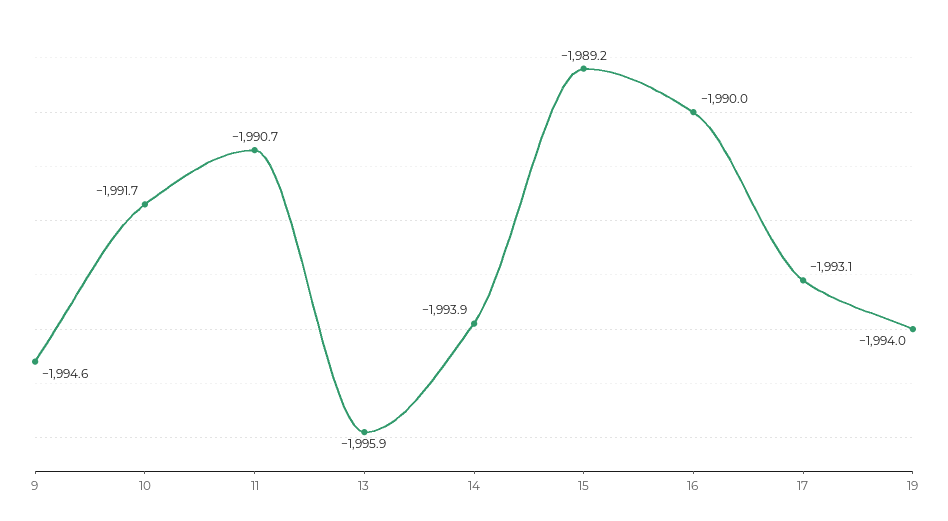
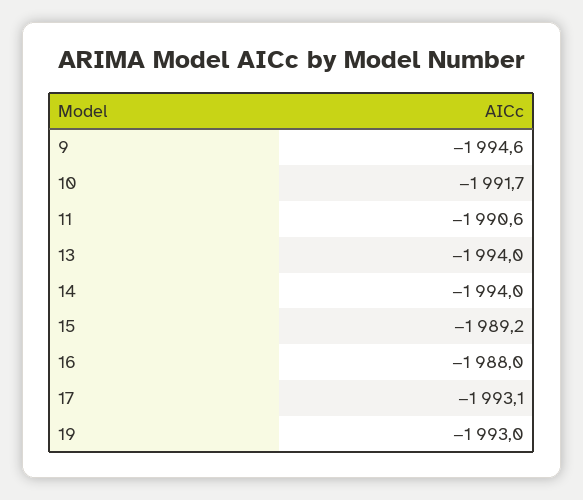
11: -1990.7 -> -1990.6
13: -1995.9 -> -1994
14: -1993.9 -> -1994
16: -1990 -> -1988
19: -1994 -> -1993

